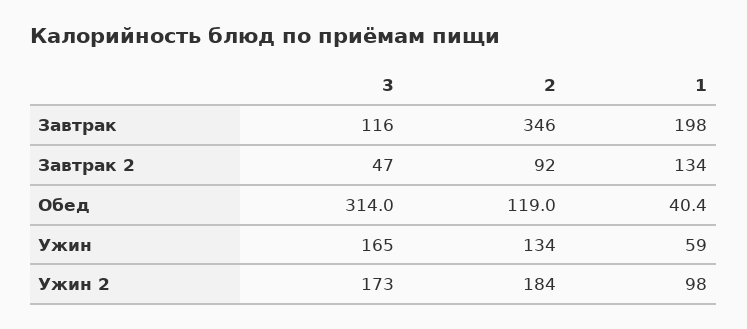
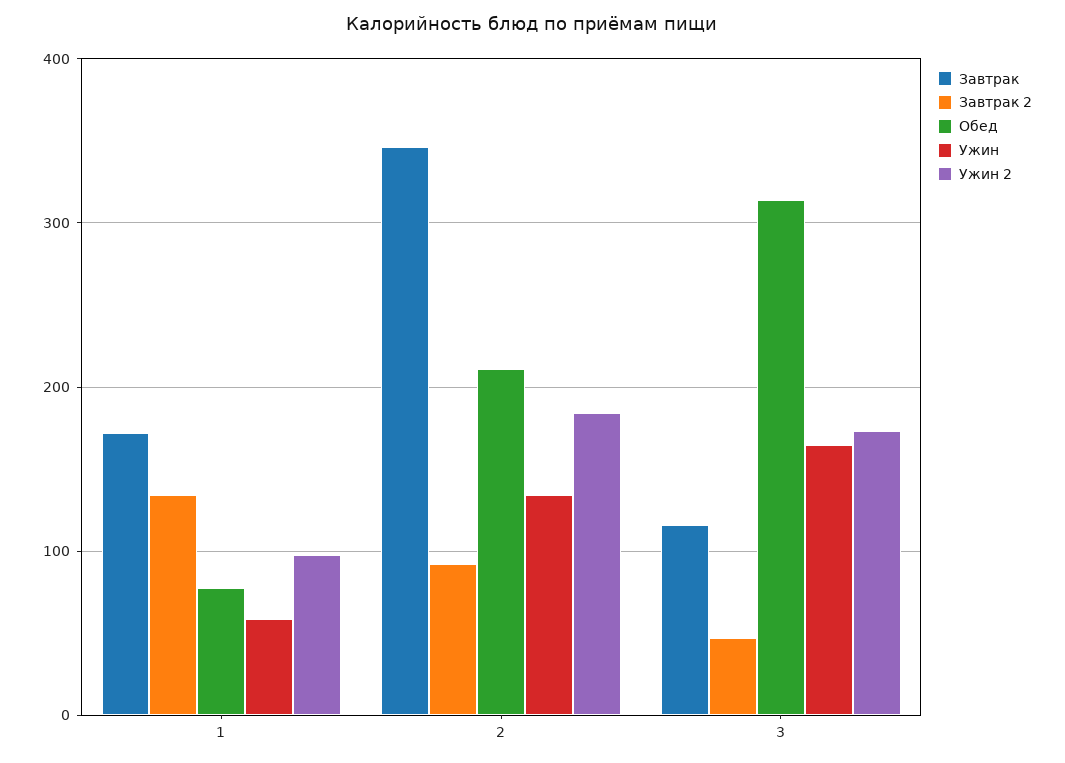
Завтрак, 1: 198 -> 170
Обед, 2: 119 -> 210
Обед, 1: 40.4 -> 80

